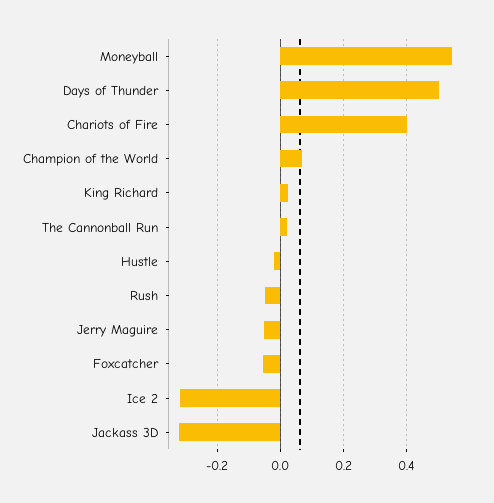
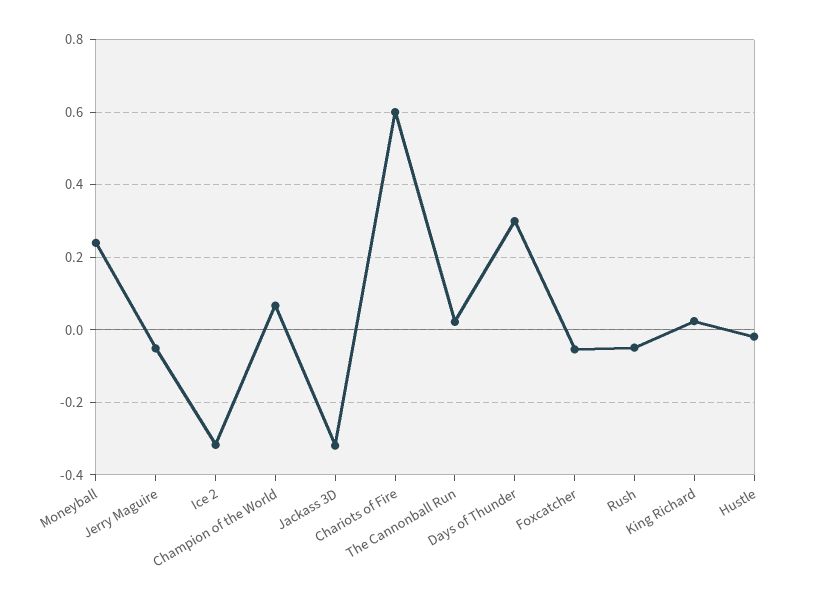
Moneyball: 0.54 -> 0.24
Days of Thunder: 0.5 -> 0.3
Chariots of Fire: 0.4 -> 0.6

